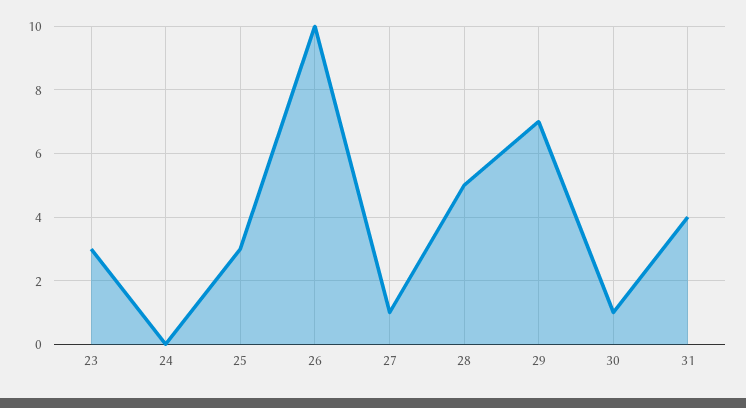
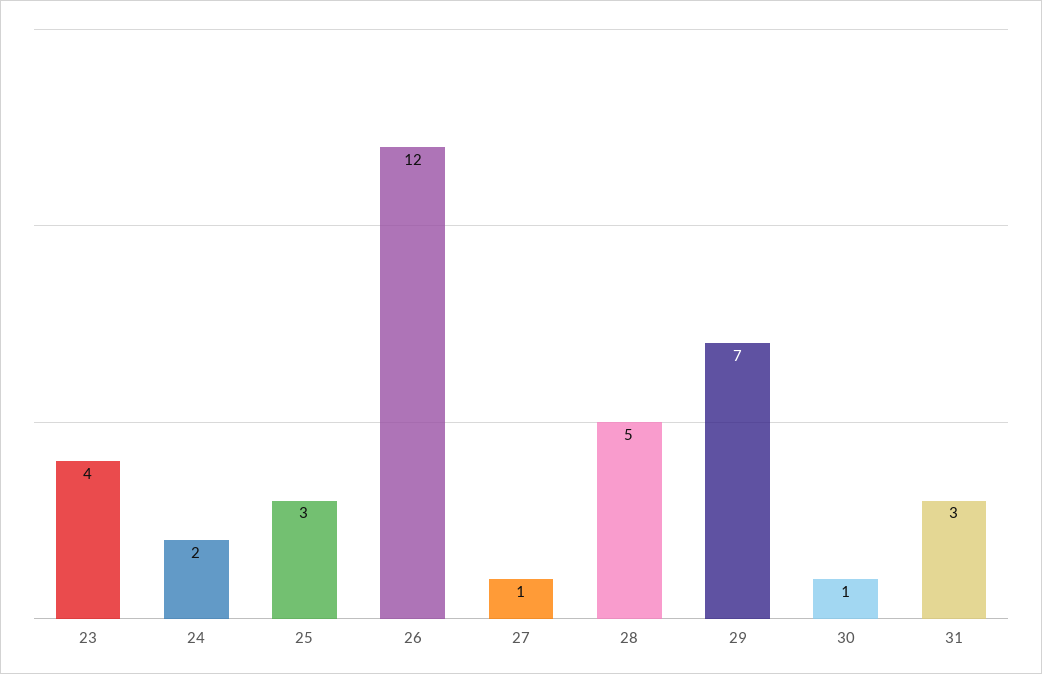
23: 3 -> 4
24: 0 -> 2
26: 10 -> 12
31: 4 -> 3

